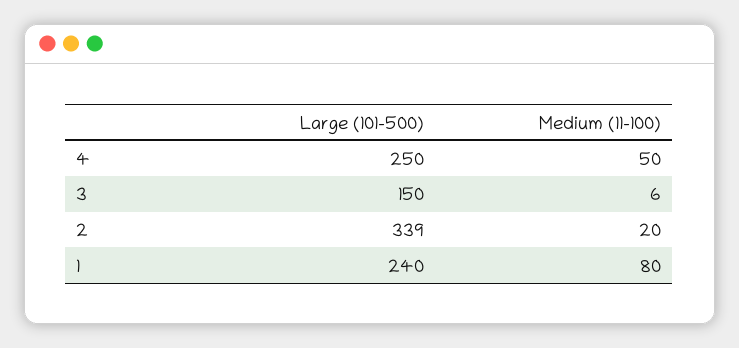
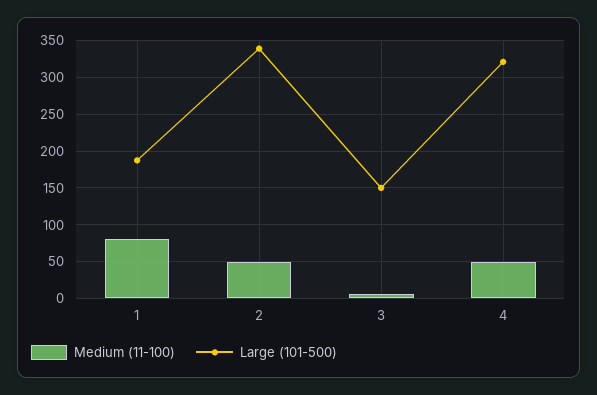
Large (101-500), 4: 250 -> 320
Medium (11-100), 2: 20 -> 50
Large (101-500), 1: 240 -> 190

